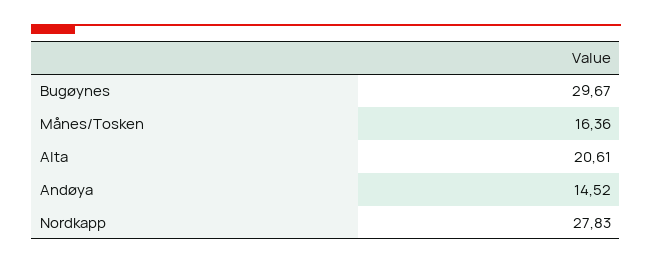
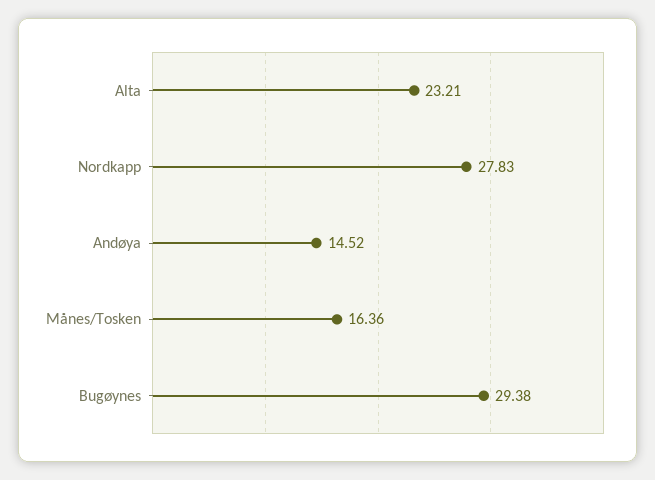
Bugøynes: 29.67 -> 29.38
Alta: 20.61 -> 23.21

